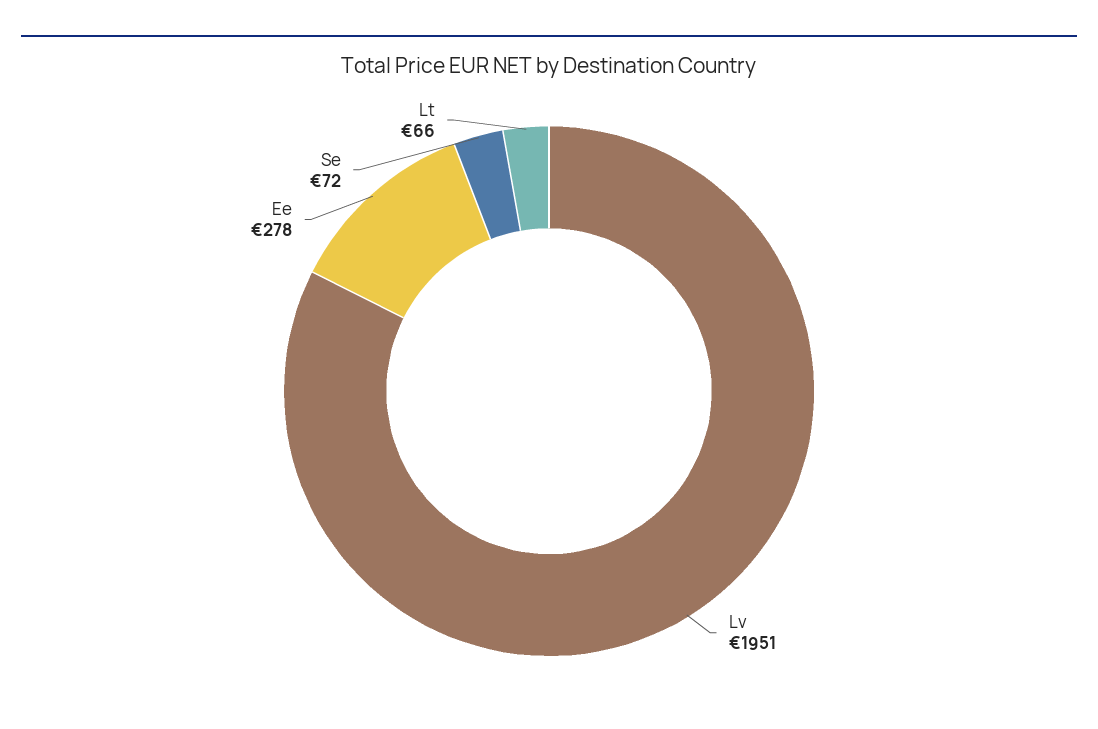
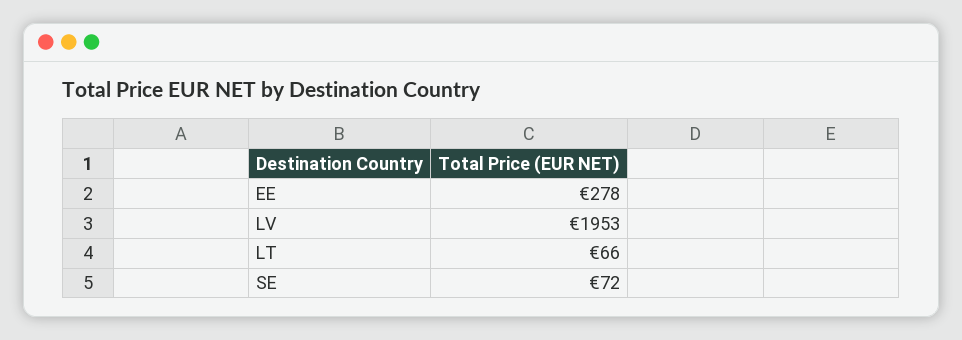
Lv: 1951 -> 1953

